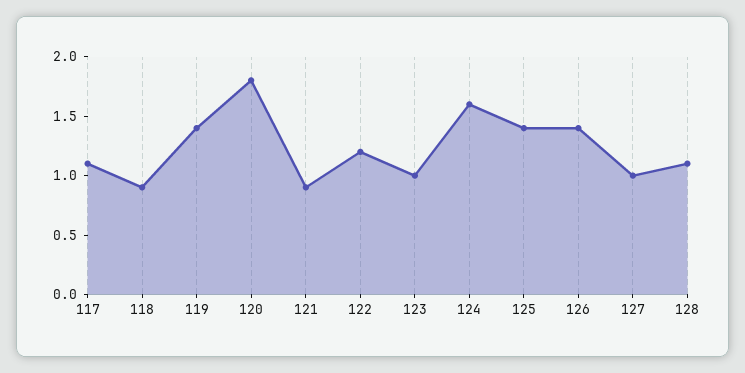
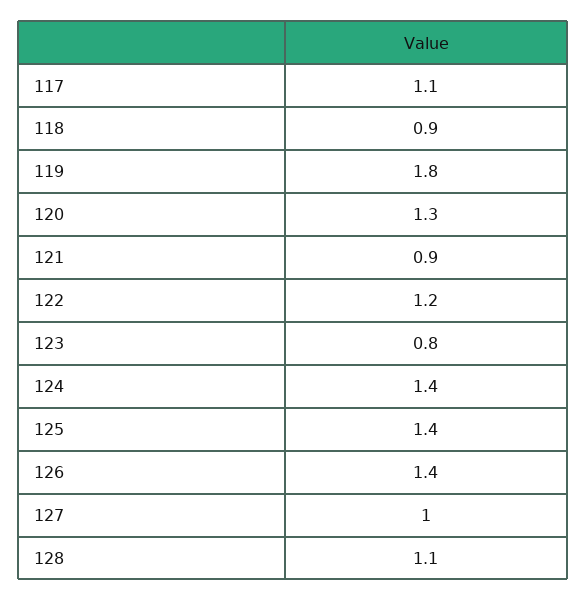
119: 1.4 -> 1.8
120: 1.8 -> 1.3
123: 1 -> 0.8
124: 1.6 -> 1.4

